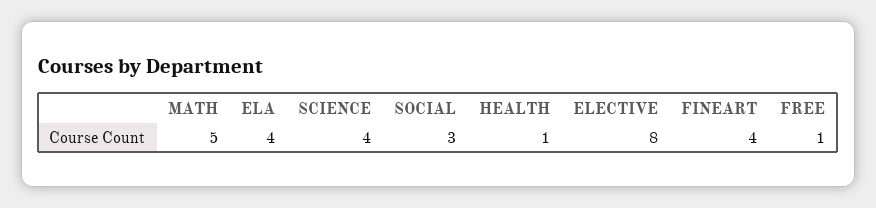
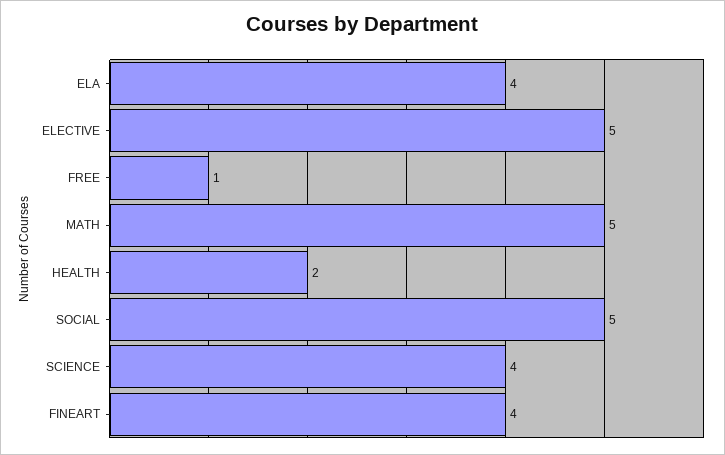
SOCIAL: 3 -> 5
HEALTH: 1 -> 2
ELECTIVE: 8 -> 5

